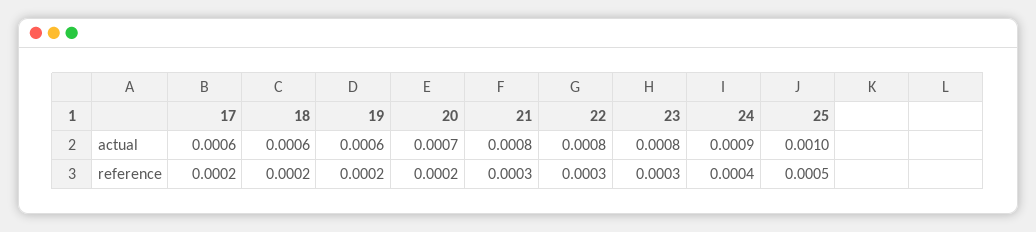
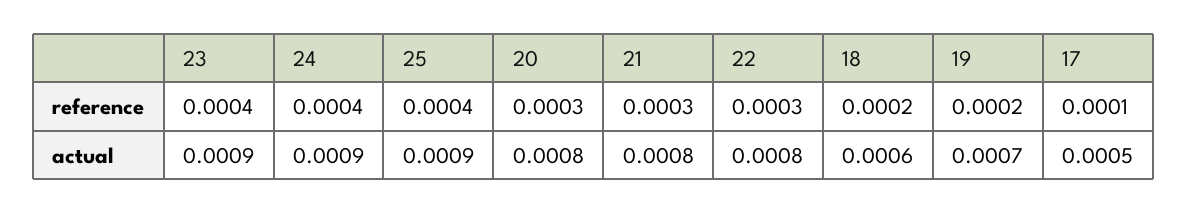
17, actual: 0.0006 -> 0.0005
19, actual: 0.0006 -> 0.0007
20, actual: 0.0007 -> 0.0008
23, actual: 0.0008 -> 0.0009
25, actual: 0.001 -> 0.0009
17, reference: 0.0002 -> 0.0001
20, reference: 0.0002 -> 0.0003
23, reference: 0.0003 -> 0.0004
25, reference: 0.0005 -> 0.0004

